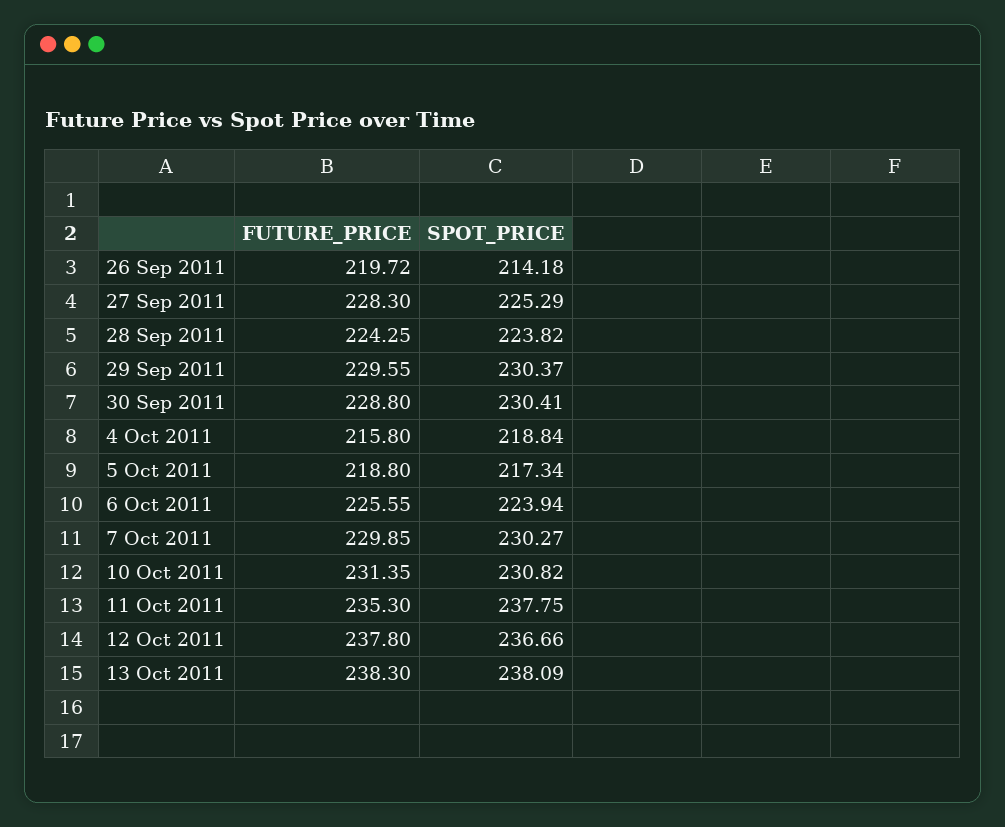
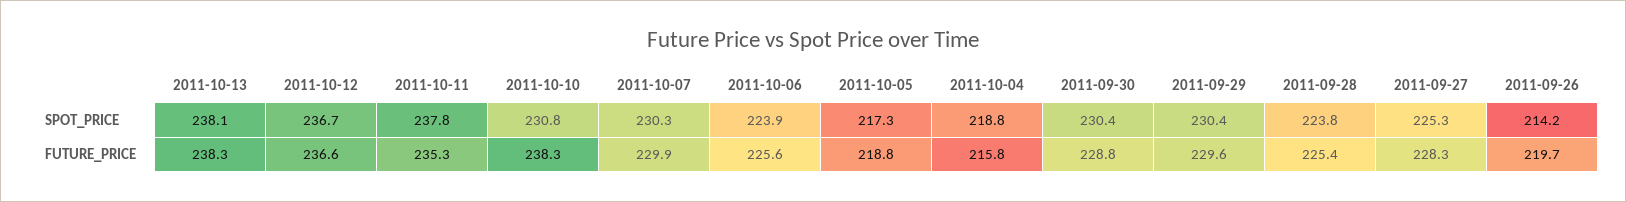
FUTURE_PRICE, 28 Sep 2011: 224.25 -> 225.4
FUTURE_PRICE, 10 Oct 2011: 231.35 -> 238.3
FUTURE_PRICE, 12 Oct 2011: 237.8 -> 236.6

